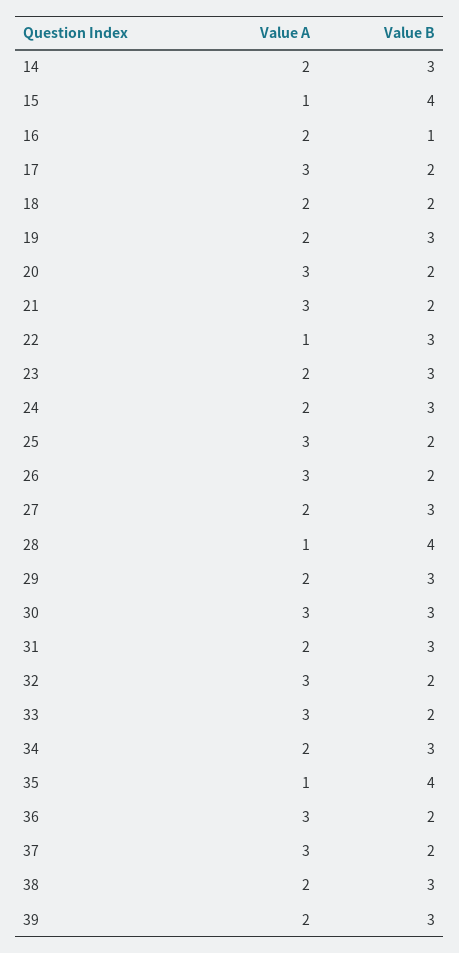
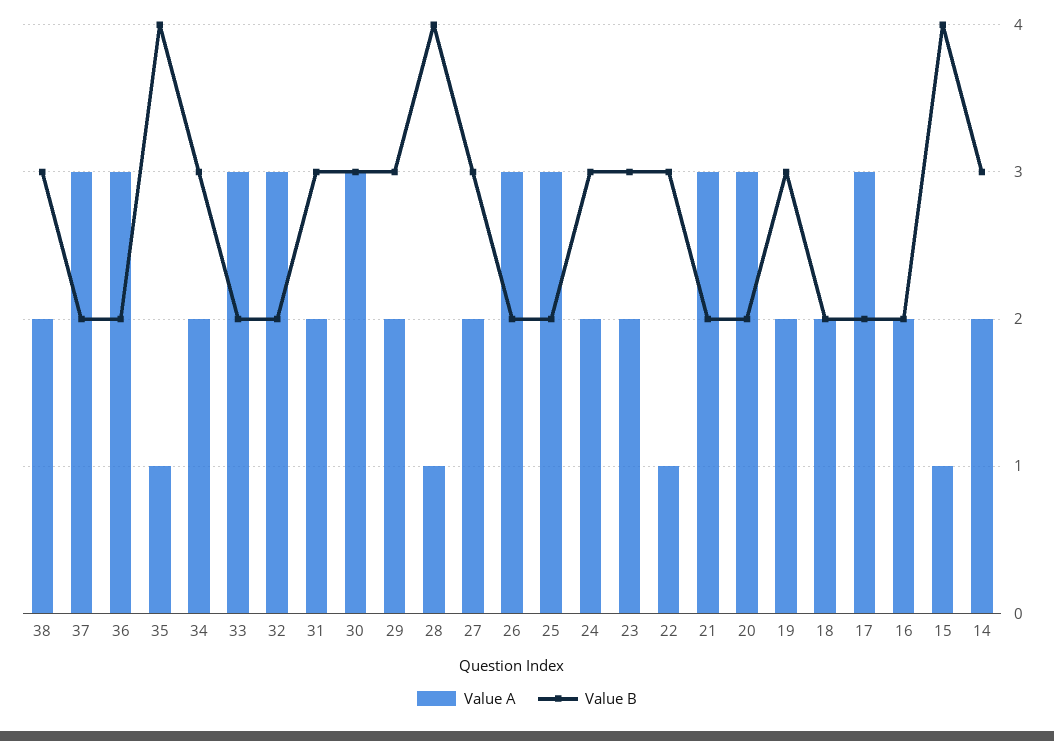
Value B, 16: 1 -> 2
Value A, 39: 2 -> none
Value B, 39: 3 -> none

